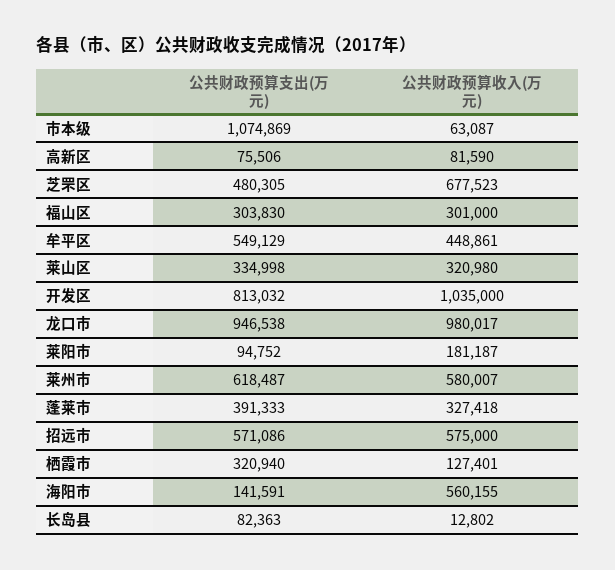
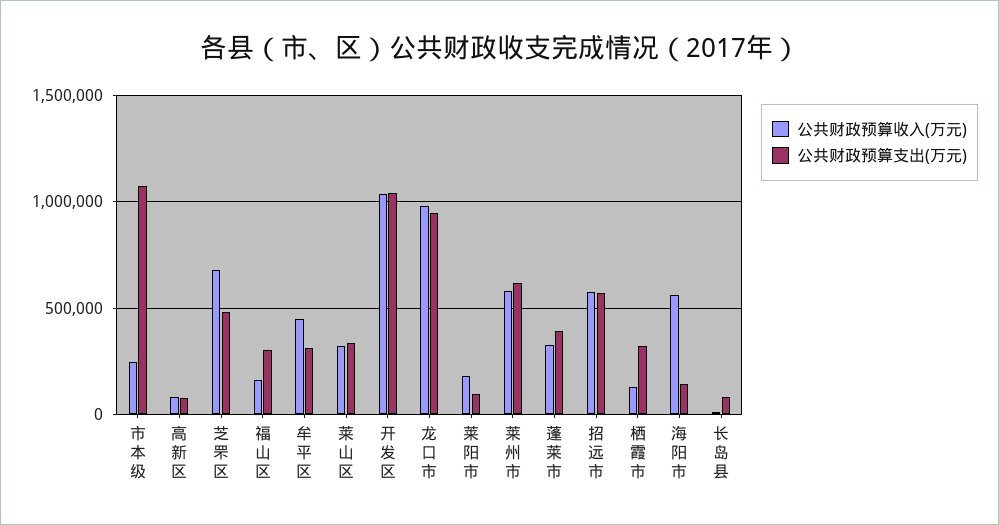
公共财政预算收入(万元), 市本级: 63087 -> 250000
公共财政预算收入(万元), 福山区: 301000 -> 150000
公共财政预算支出(万元), 牟平区: 549129 -> 300000
公共财政预算支出(万元), 开发区: 813032 -> 1050000

